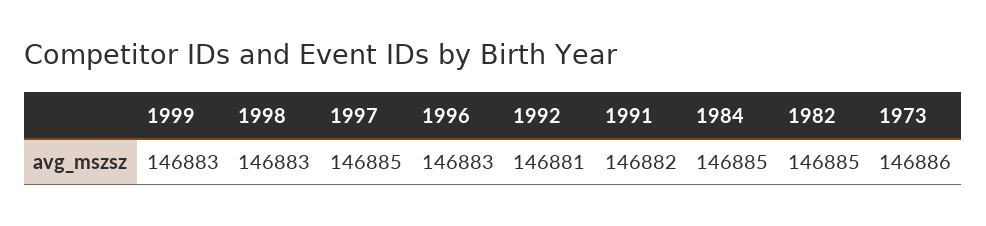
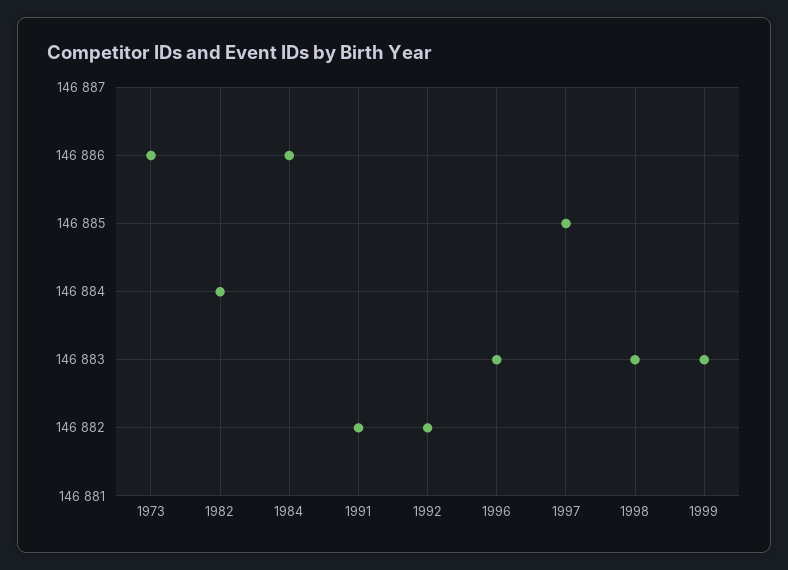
1992: 146881 -> 146882
1984: 146885 -> 146886
1982: 146885 -> 146884

